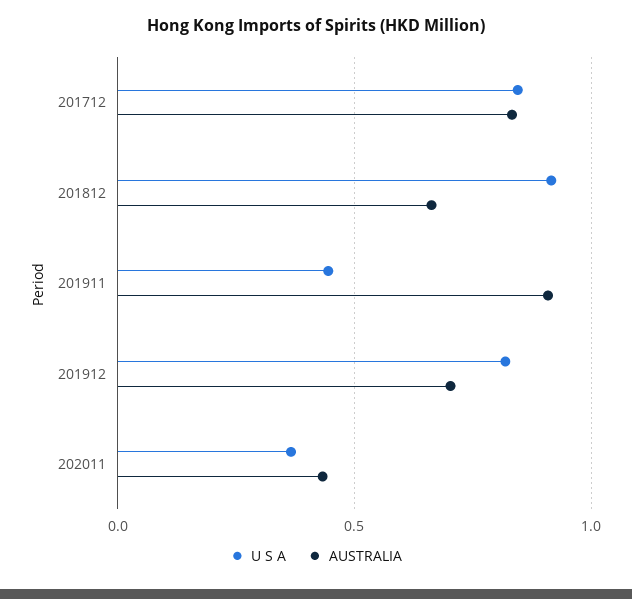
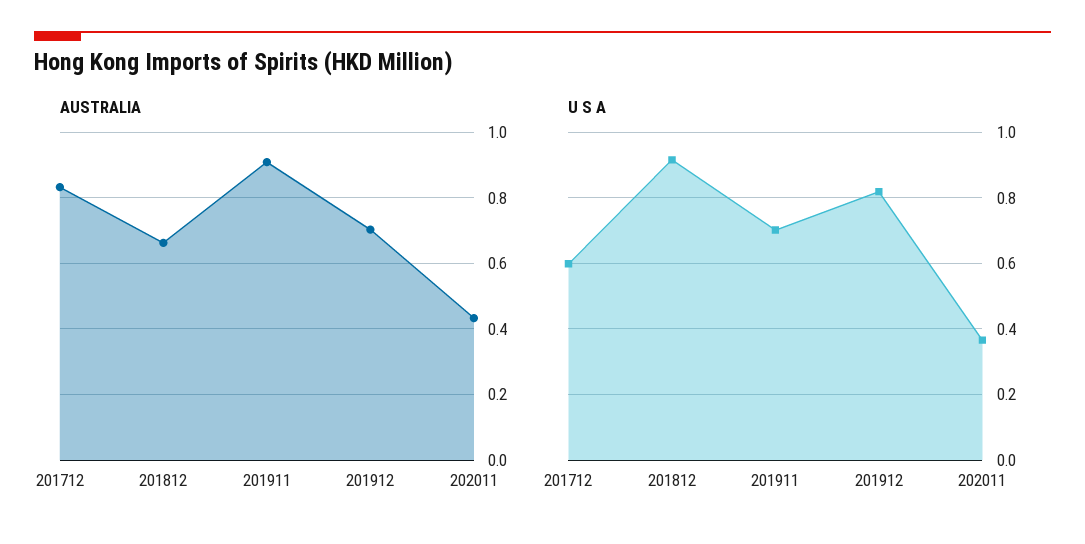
U S A, 201712: 0.85 -> 0.6
U S A, 201911: 0.45 -> 0.7

